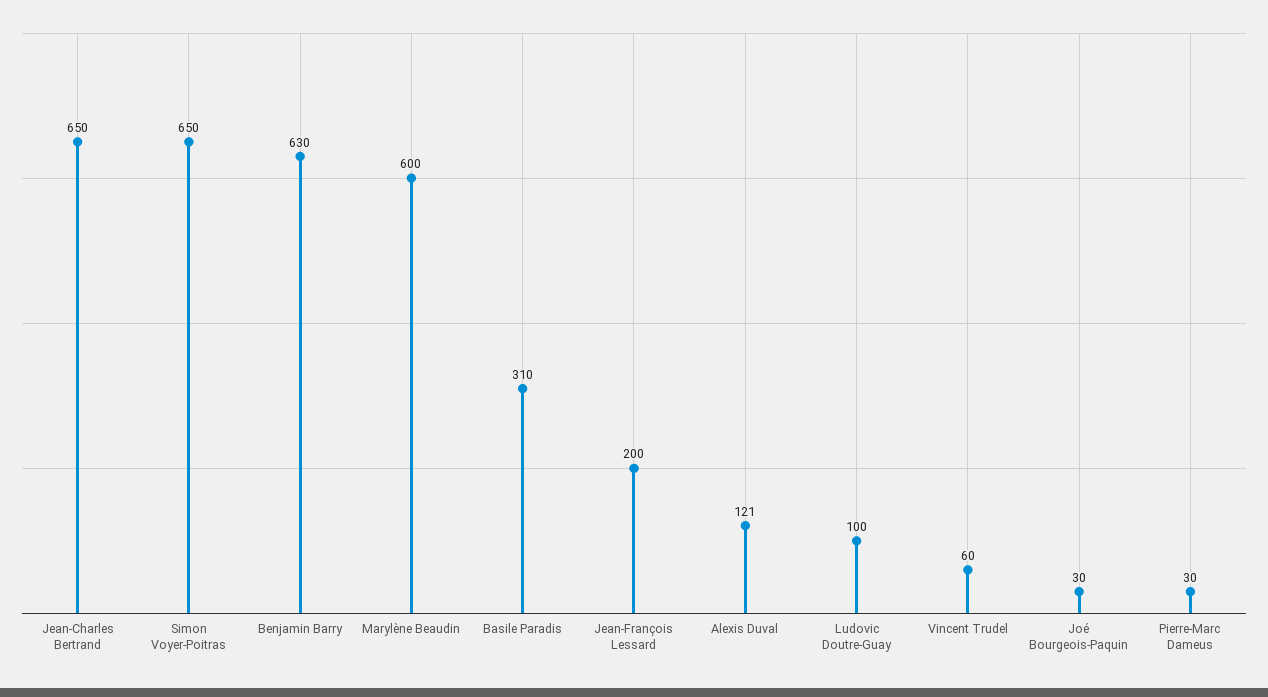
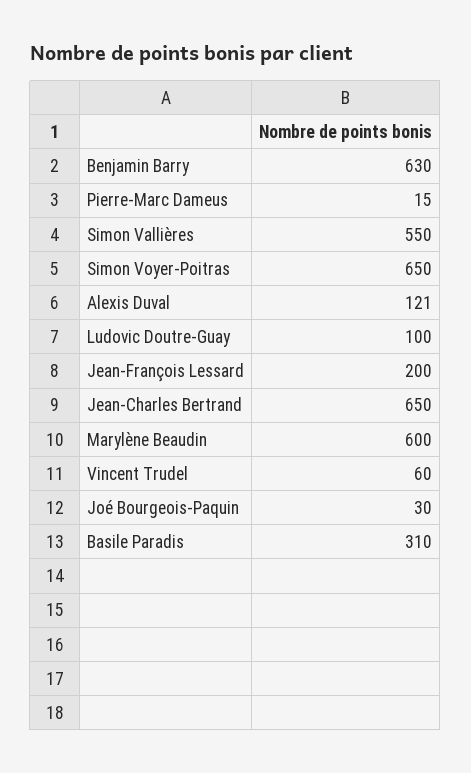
Pierre-Marc Dameus: 30 -> 15
Simon Vallières: none -> 550

